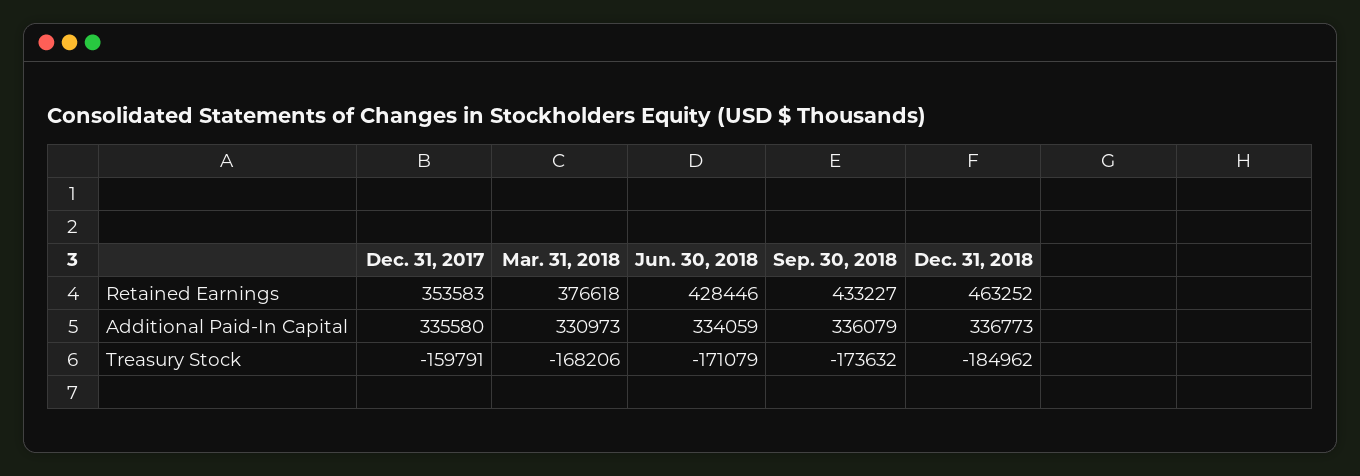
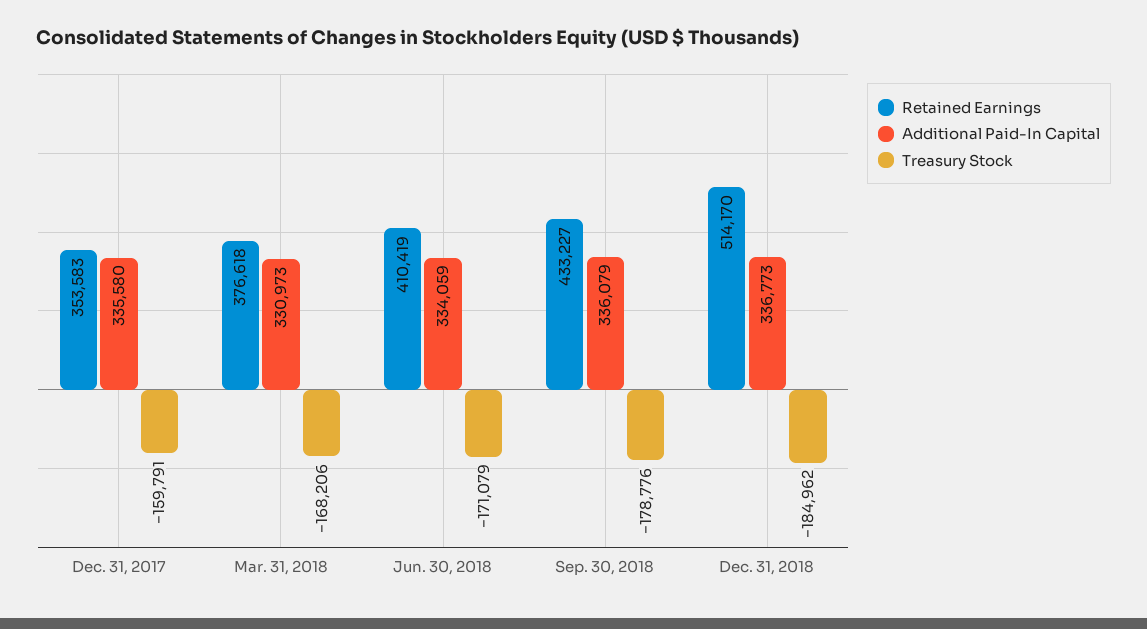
Retained Earnings, Jun. 30, 2018: 428446 -> 410419
Retained Earnings, Dec. 31, 2018: 463252 -> 514170
Treasury Stock, Sep. 30, 2018: -173632 -> -178776

